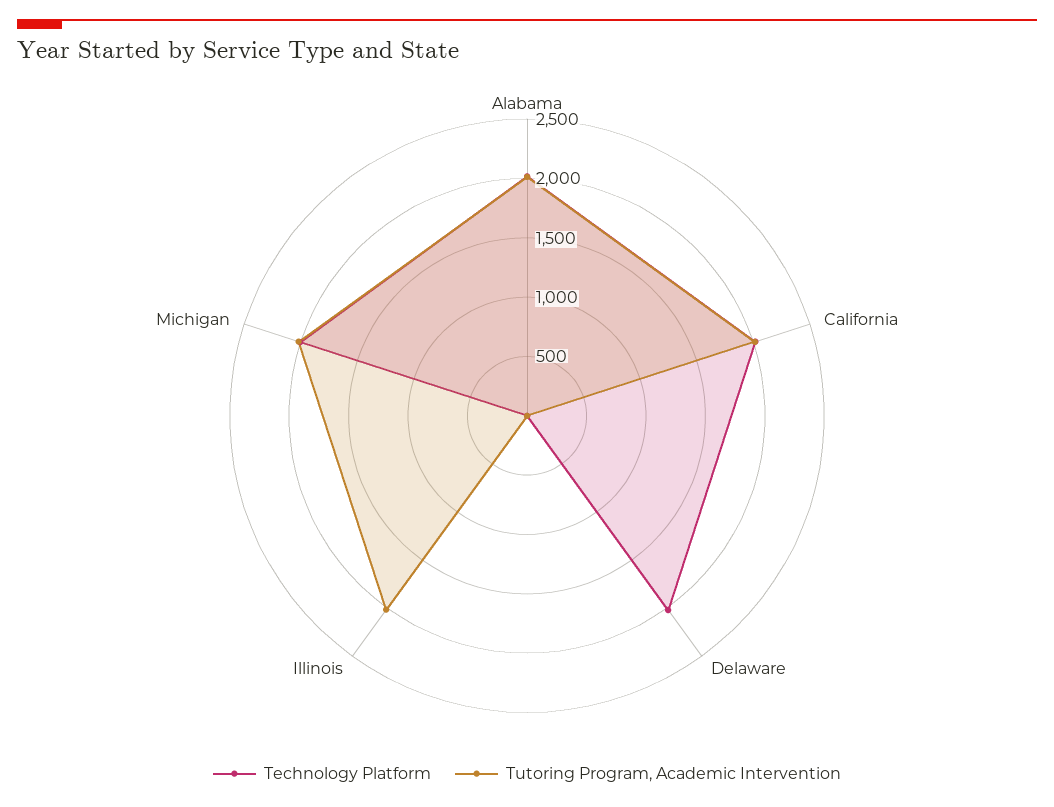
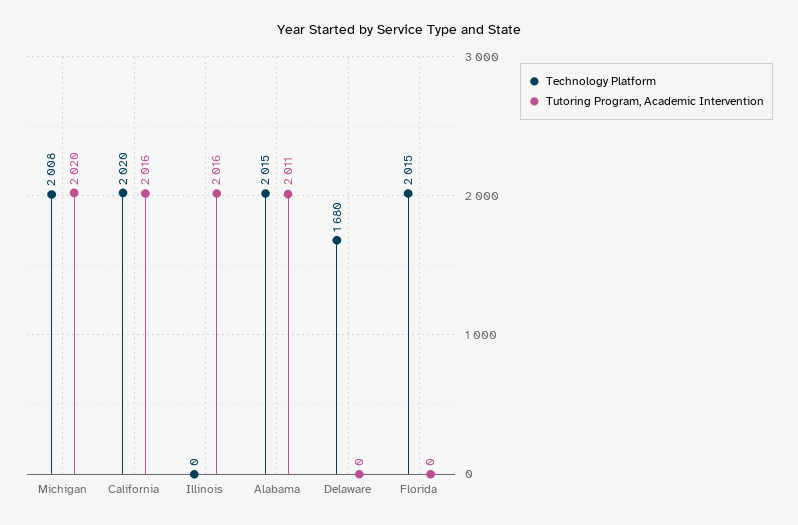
Technology Platform, Delaware: 2000 -> 1680
Technology Platform, Florida: none -> 2015
Tutoring Program, Academic Intervention, Florida: none -> 0

